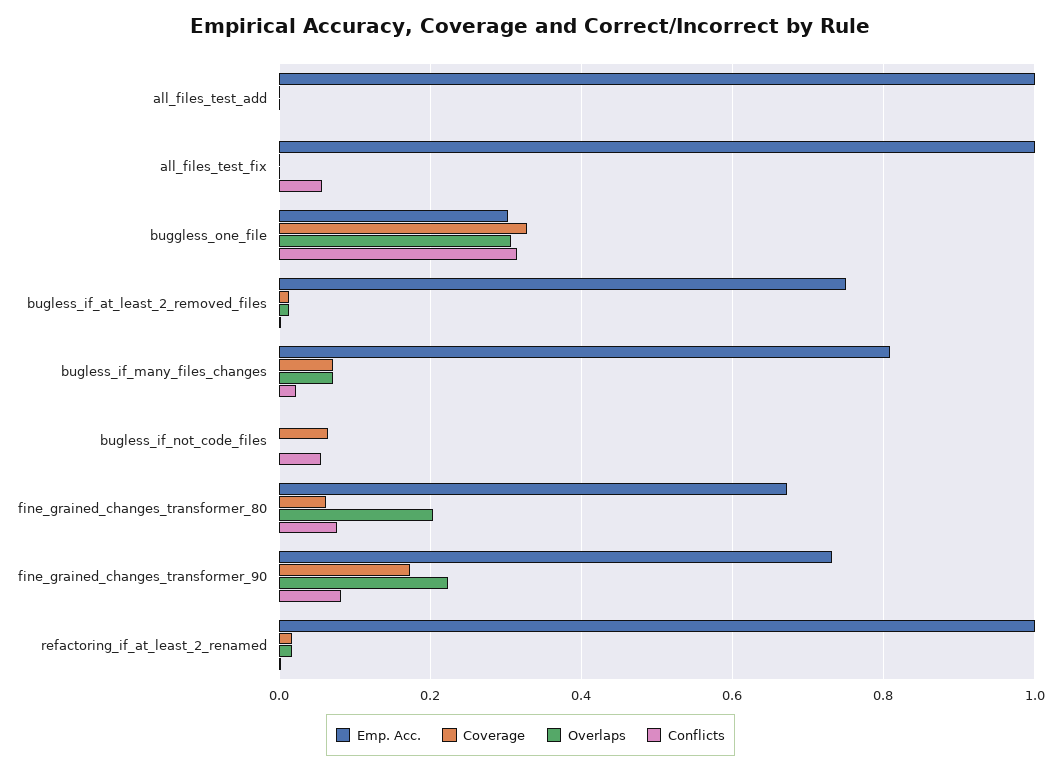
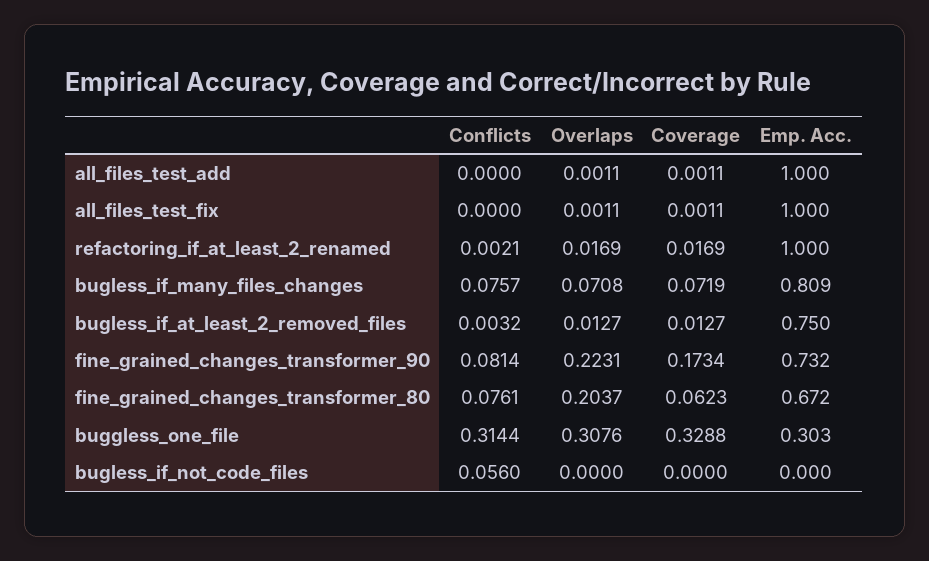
Conflicts, all_files_test_fix: 0.06 -> 0
Conflicts, bugless_if_many_files_changes: 0.02 -> 0.0757
Coverage, bugless_if_not_code_files: 0.06 -> 0

